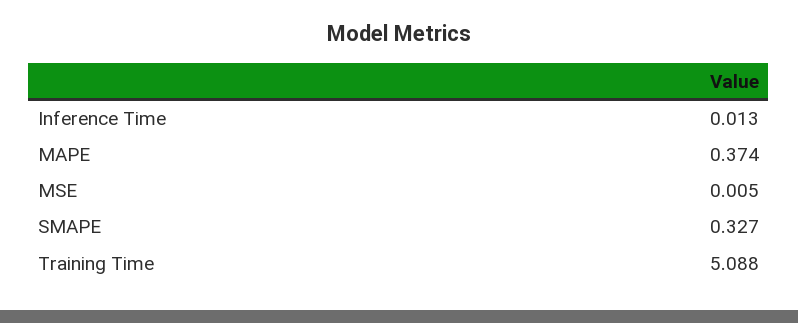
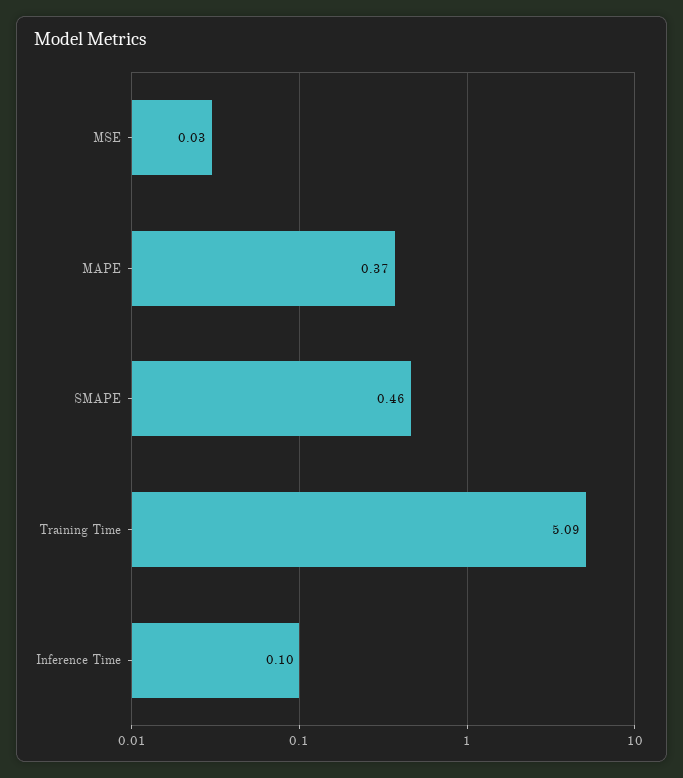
Inference Time: 0.013 -> 0.1
MSE: 0.005 -> 0.03
SMAPE: 0.327 -> 0.46

